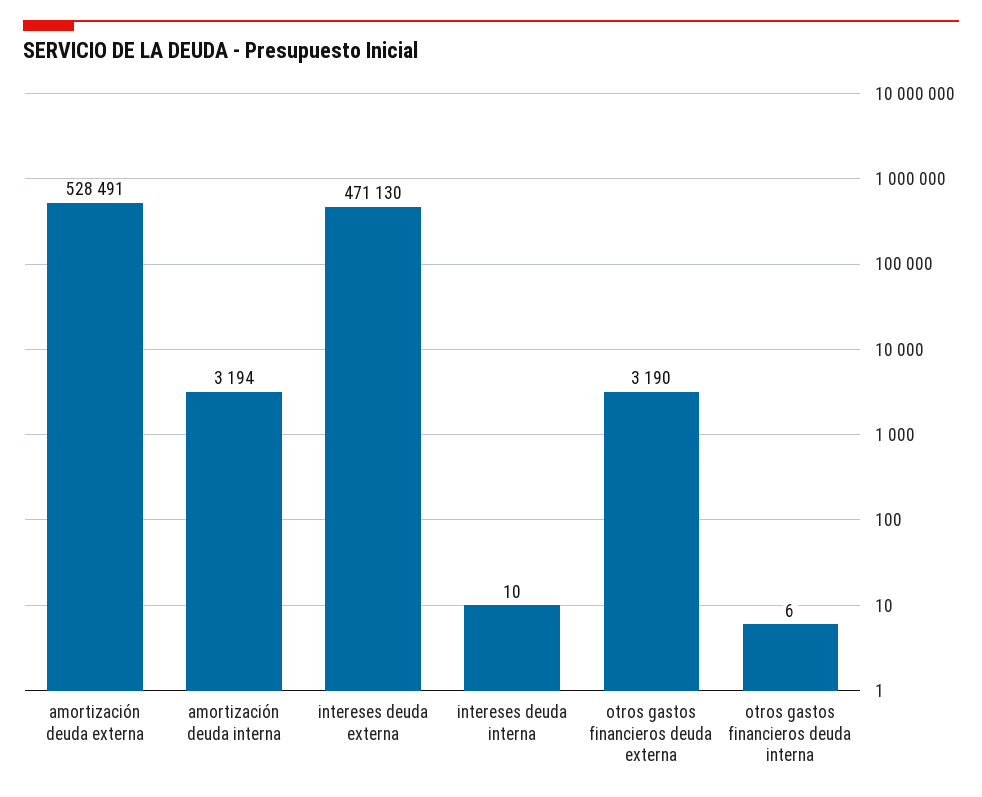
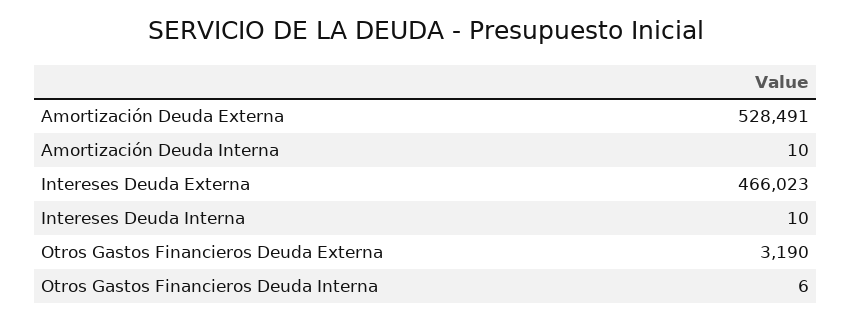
amortización deuda interna: 3194 -> 10
intereses deuda externa: 471130 -> 466023

